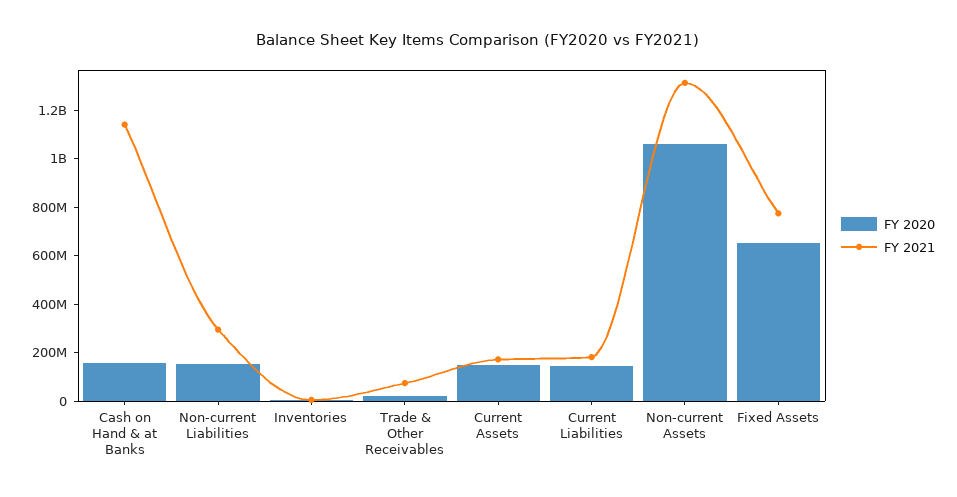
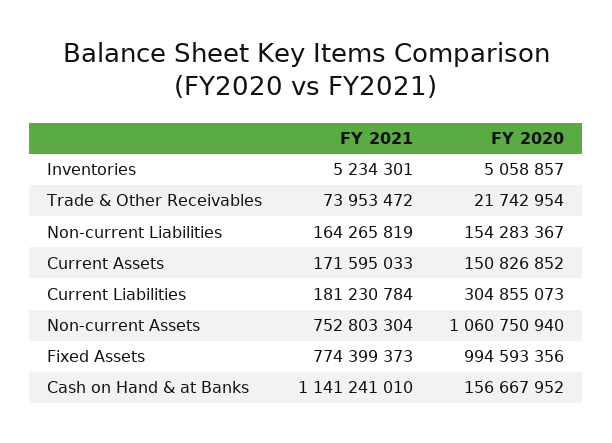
FY 2021, Non-current Liabilities: 300000000 -> 164265819
FY 2020, Current Liabilities: 150000000 -> 304855073
FY 2021, Non-current Assets: 1300000000 -> 752803304
FY 2020, Fixed Assets: 650000000 -> 994593356

